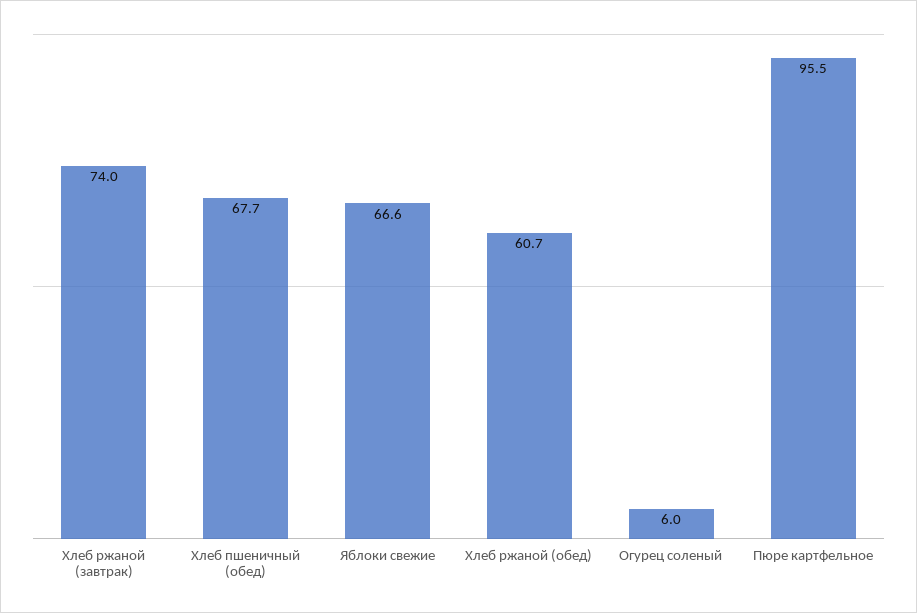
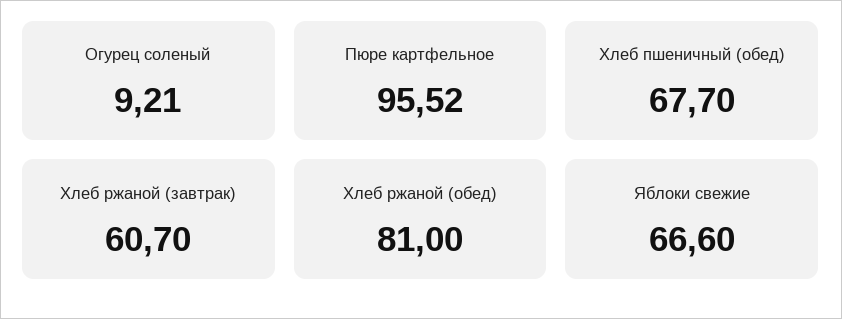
Хлеб ржаной (завтрак): 74 -> 60.7
Хлеб ржаной (обед): 60.7 -> 81
Огурец соленый: 6 -> 9.21

